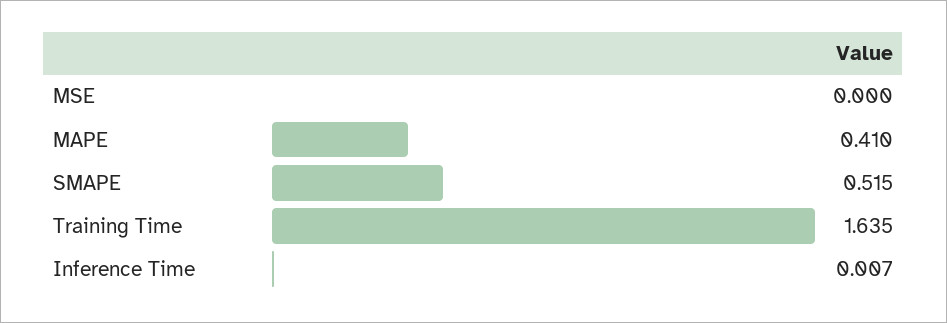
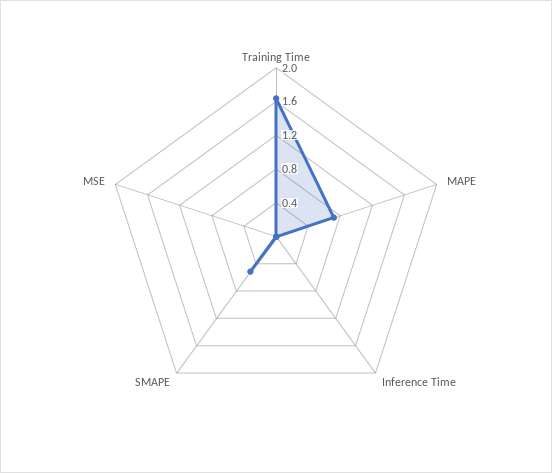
MAPE: 0.41 -> 0.7

